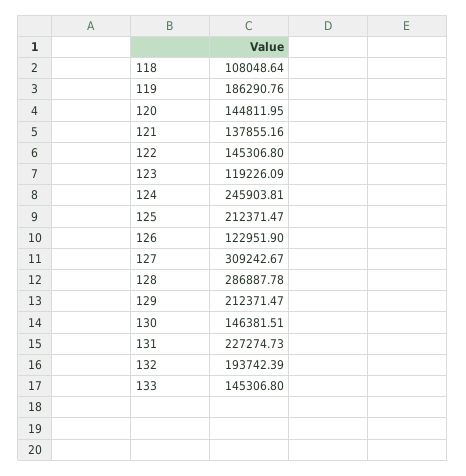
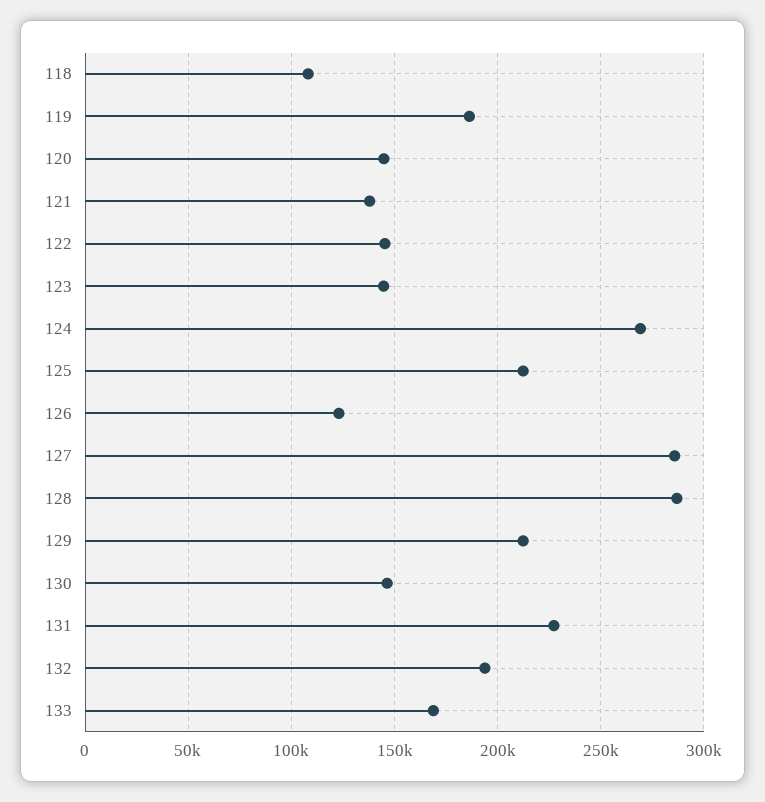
123: 119226.09 -> 145000
124: 245903.81 -> 270000
127: 309242.67 -> 285000
133: 145306.8 -> 170000

